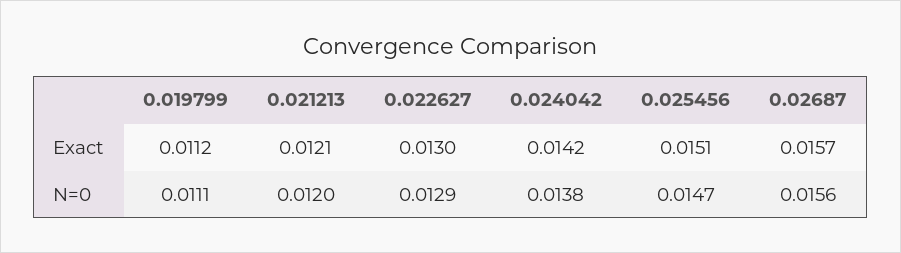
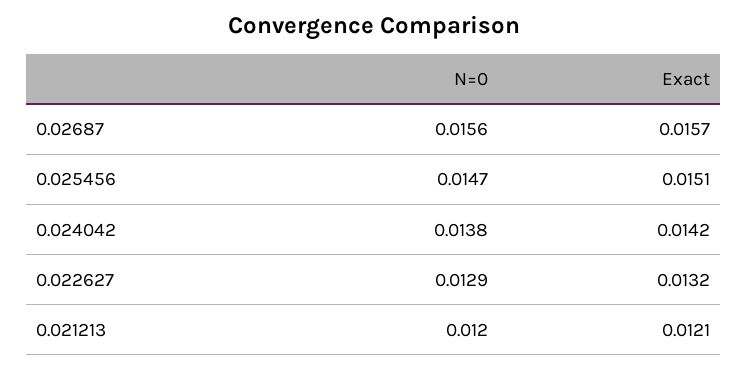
0.019799, Exact: 0.0112 -> none
0.022627, Exact: 0.013 -> 0.0132
0.019799, N=0: 0.0111 -> none

